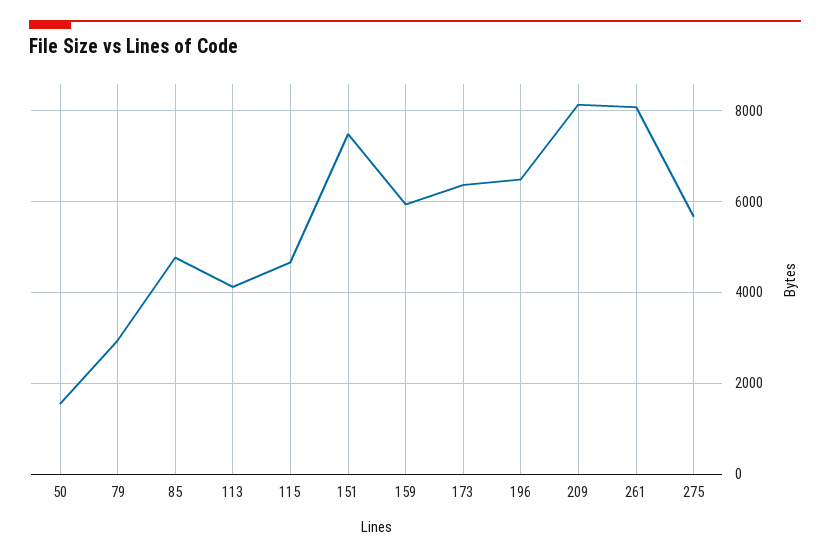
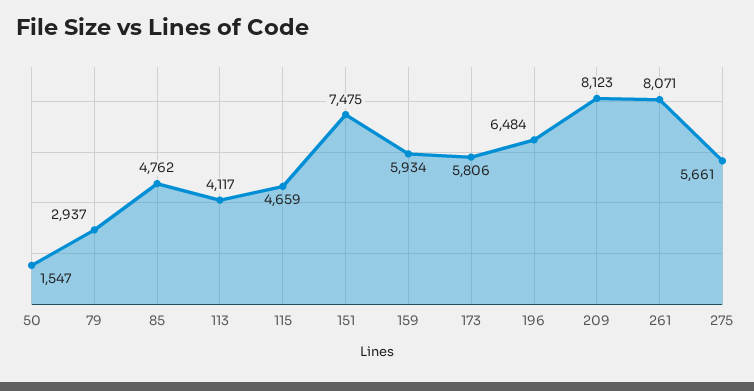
173: 6400 -> 5806

